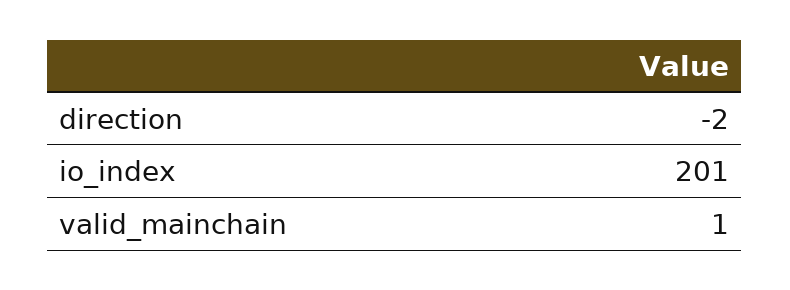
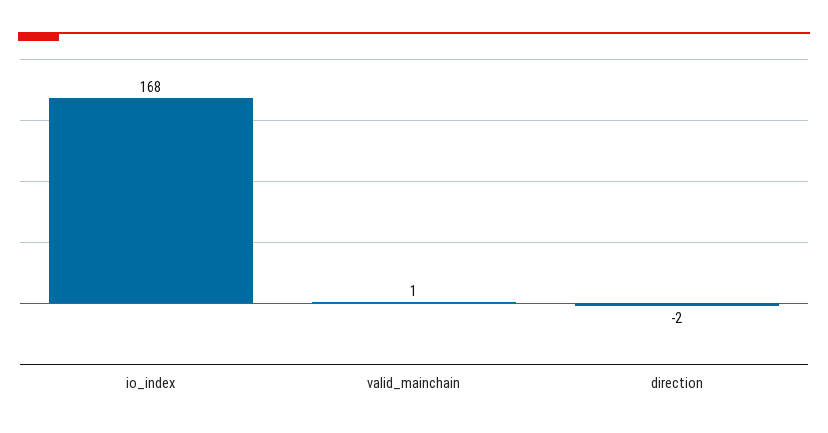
io_index: 201 -> 168

